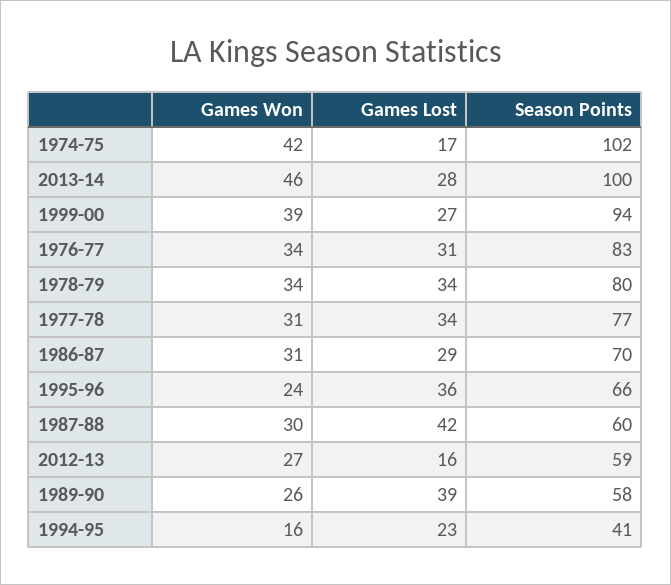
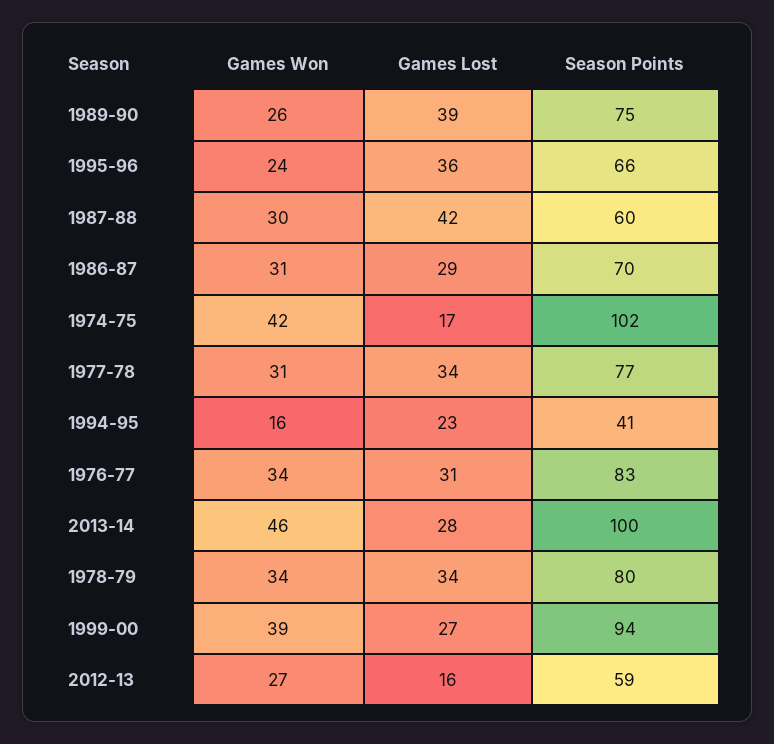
Season Points, 1989-90: 58 -> 75

